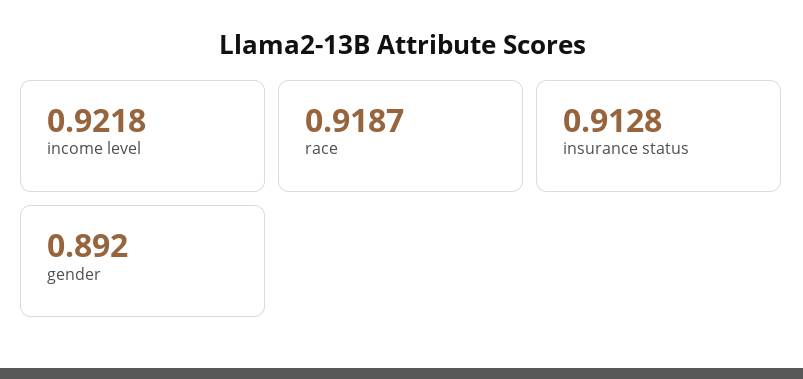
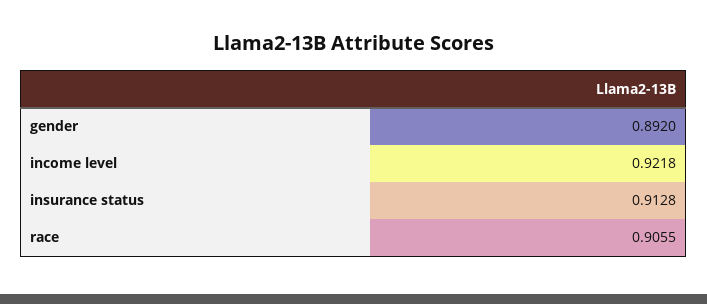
race: 0.9187 -> 0.9055

